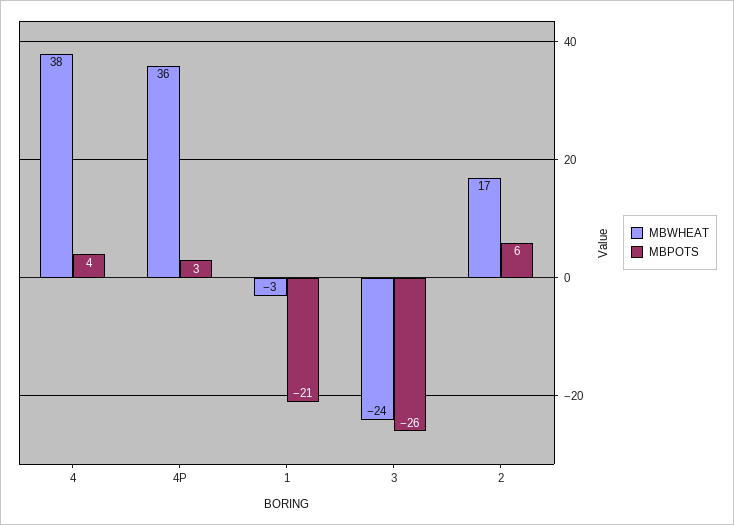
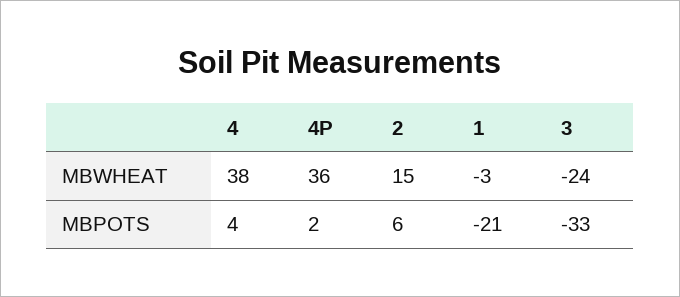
MBPOTS, 4P: 3 -> 2
MBPOTS, 3: -26 -> -33
MBWHEAT, 2: 17 -> 15

